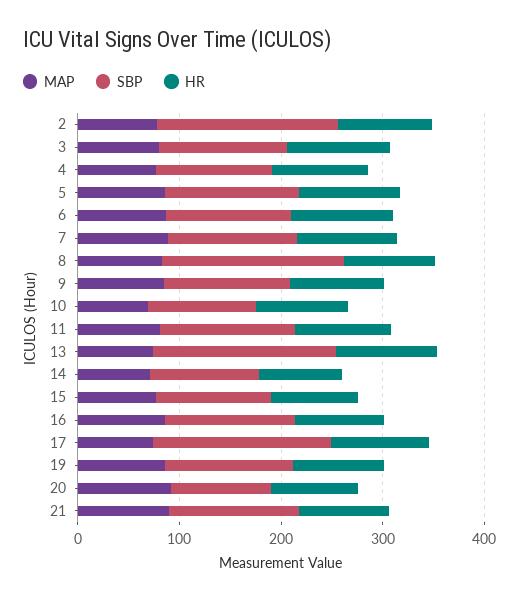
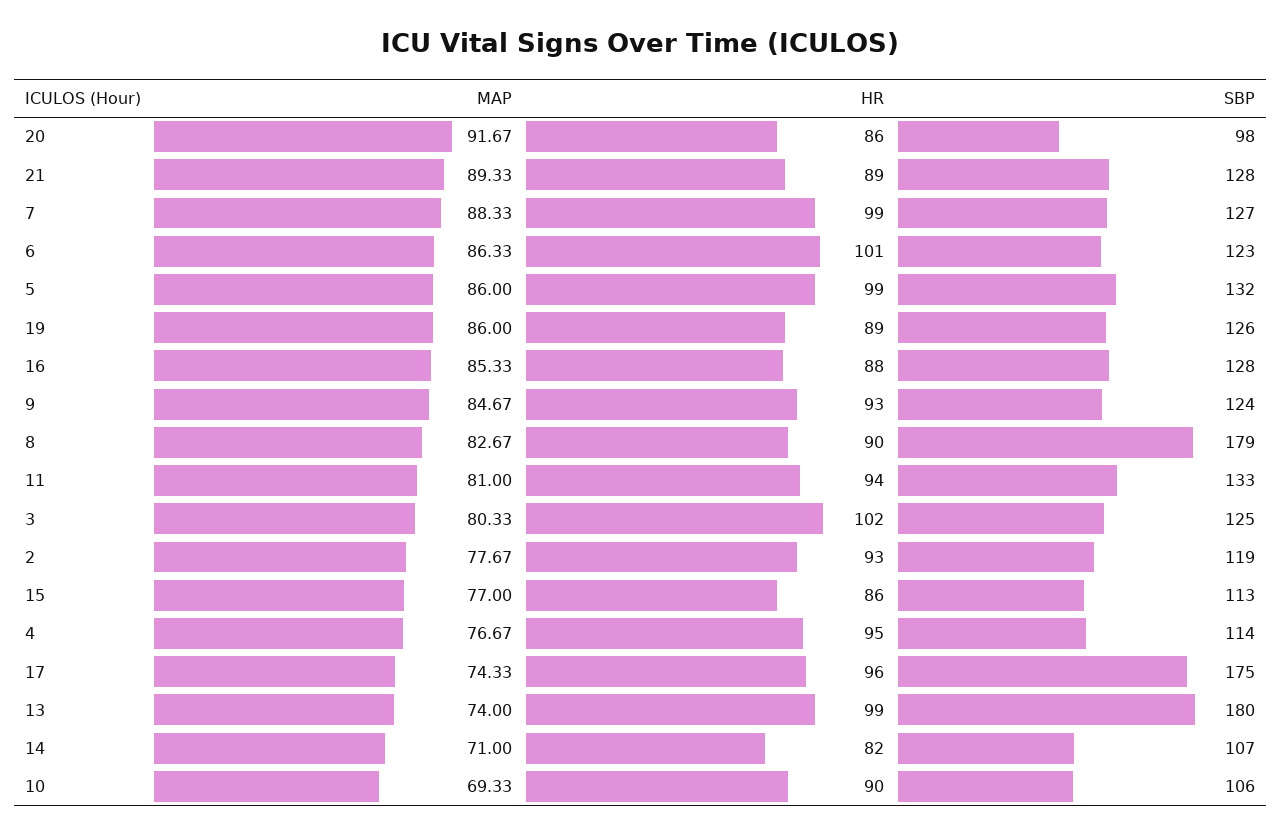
SBP, 2: 180 -> 119

